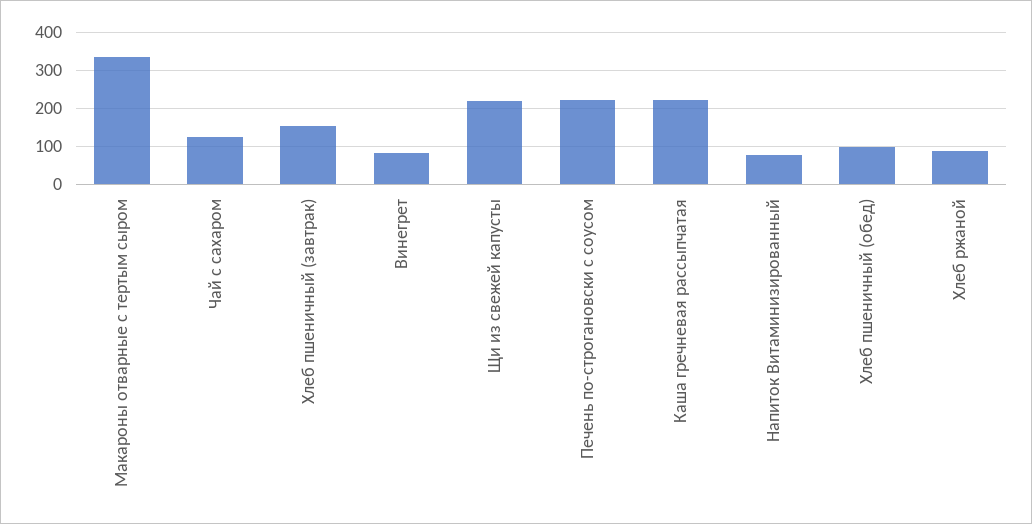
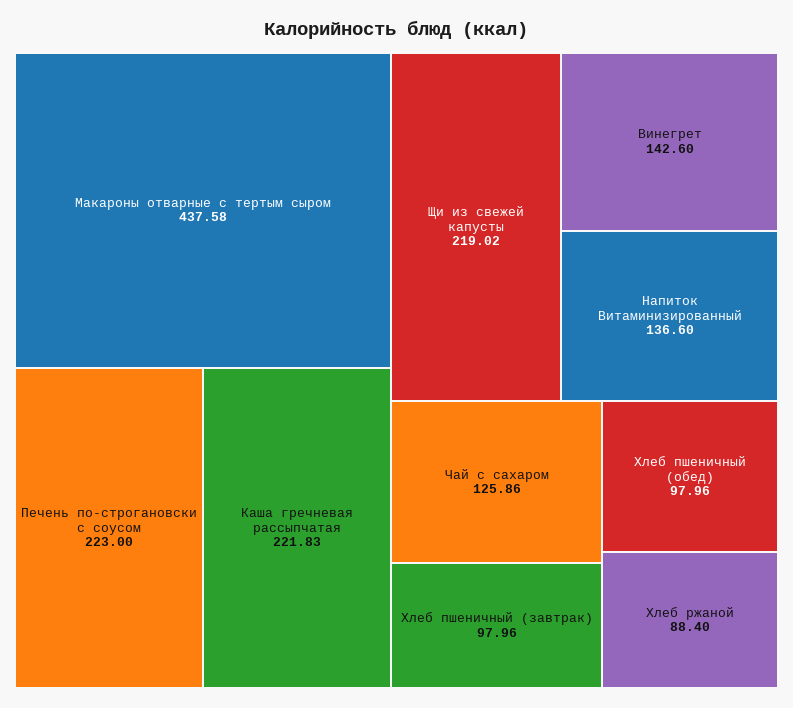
Макароны отварные с тертым сыром: 340 -> 437.58
Хлеб пшеничный (завтрак): 160 -> 97.96
Винегрет: 80 -> 142.6
Напиток Витаминизированный: 80 -> 136.6

